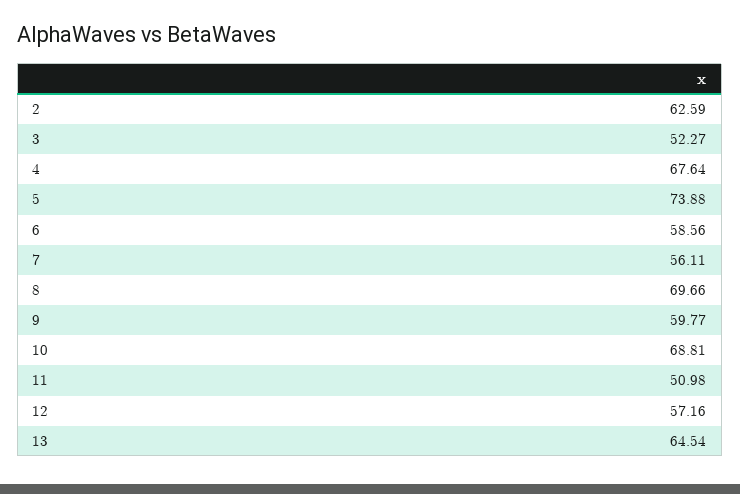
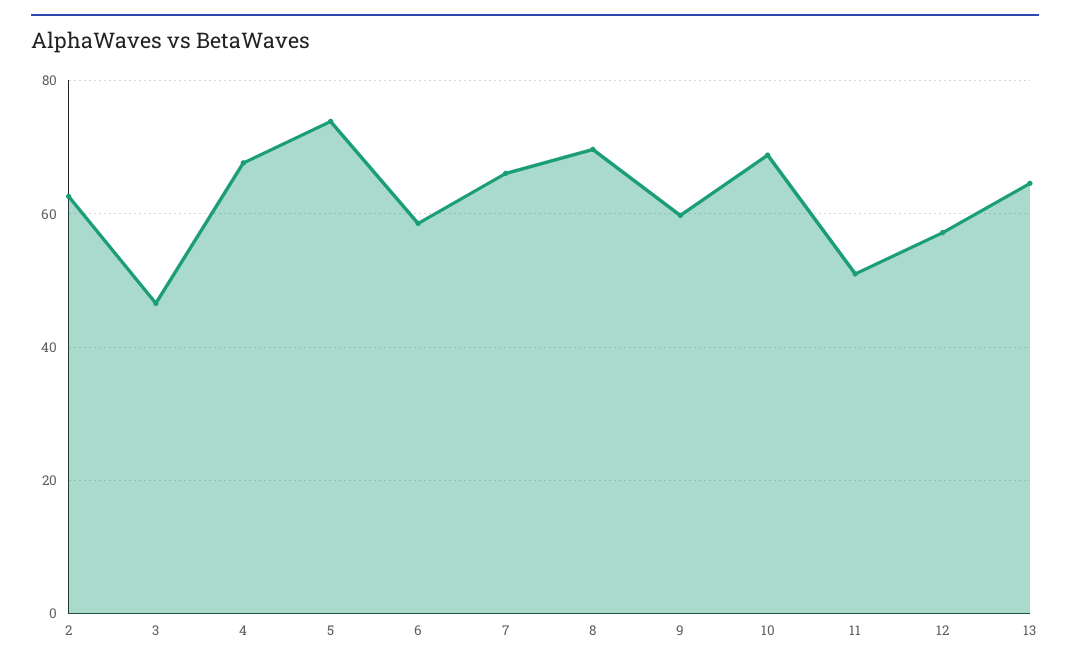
3: 52.27 -> 46
7: 56.11 -> 66

